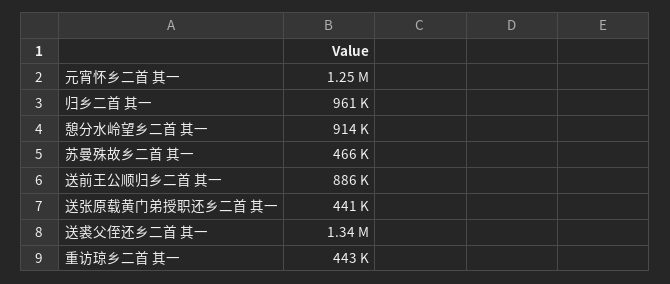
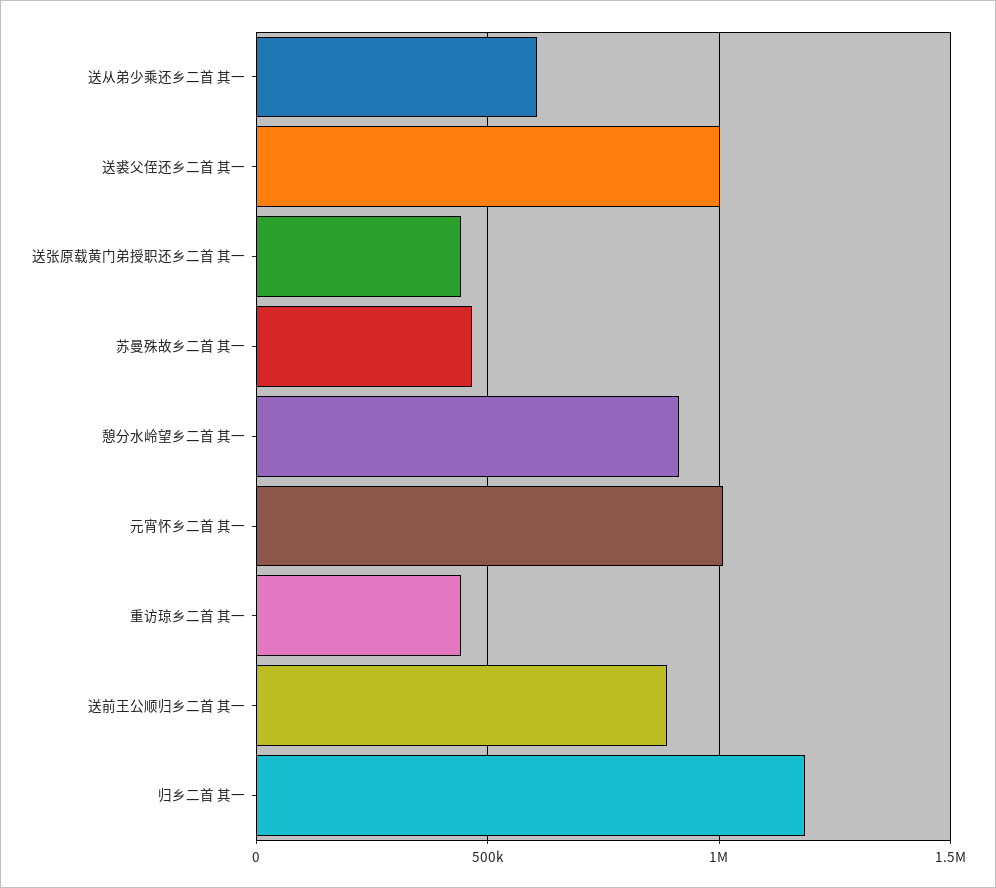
元宵怀乡二首 其一: 1250000 -> 1000000
归乡二首 其一: 961000 -> 1200000
送裘父侄还乡二首 其一: 1340000 -> 1000000
送从弟少乘还乡二首 其一: none -> 600000

